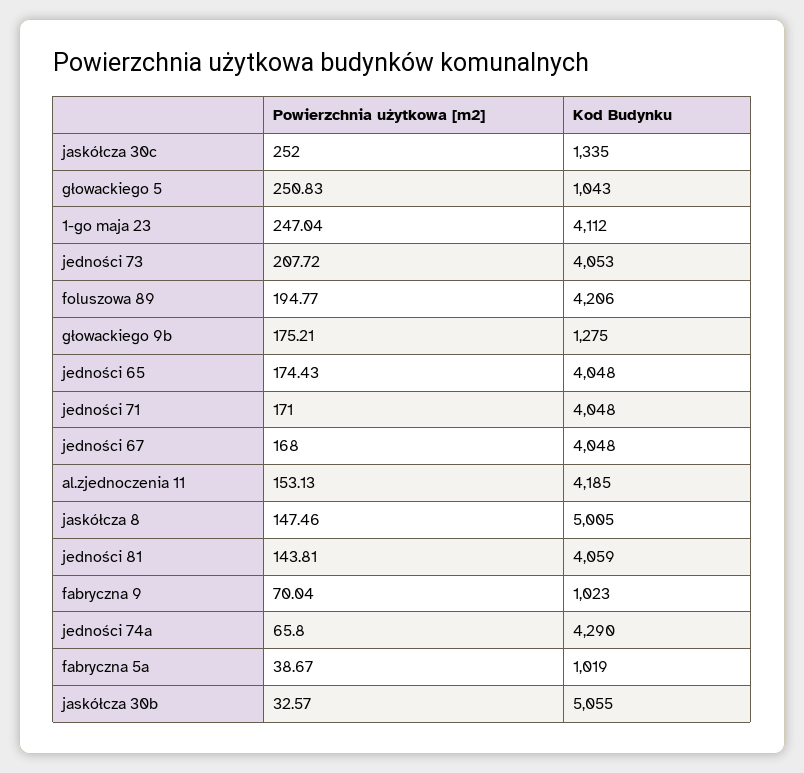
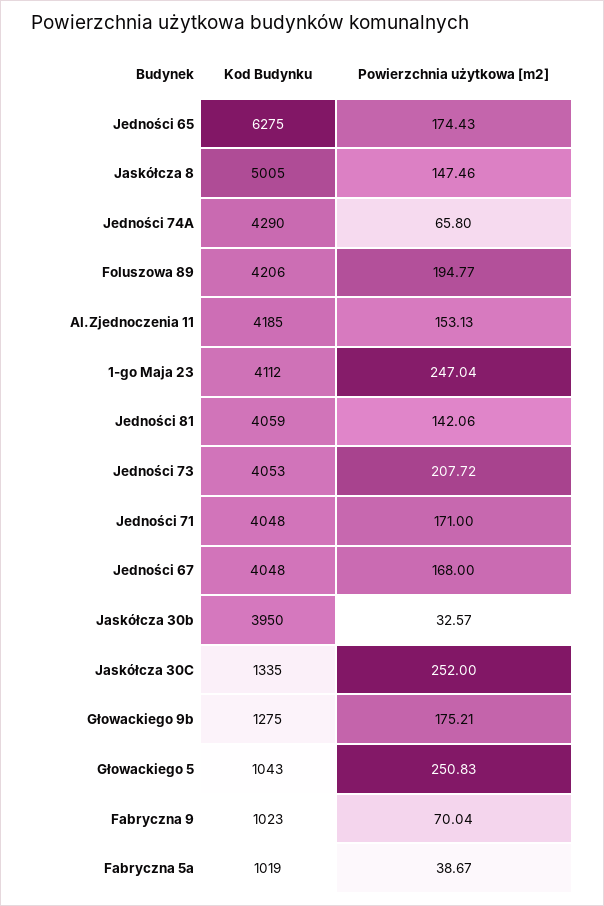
Kod Budynku, jedności 65: 4048 -> 6275
Powierzchnia użytkowa [m2], jedności 81: 143.81 -> 142.06
Kod Budynku, jaskółcza 30b: 5055 -> 3950

